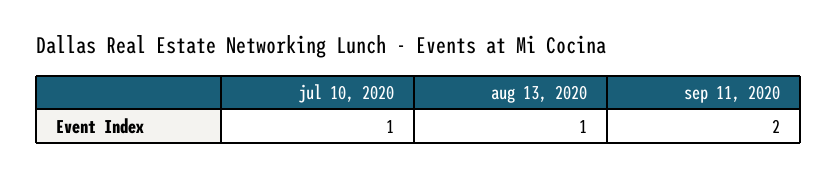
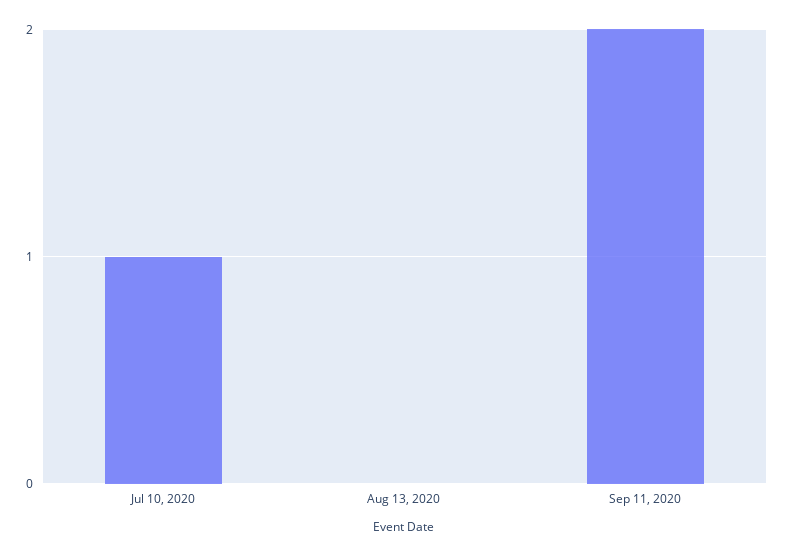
aug 13, 2020: 1 -> 0

